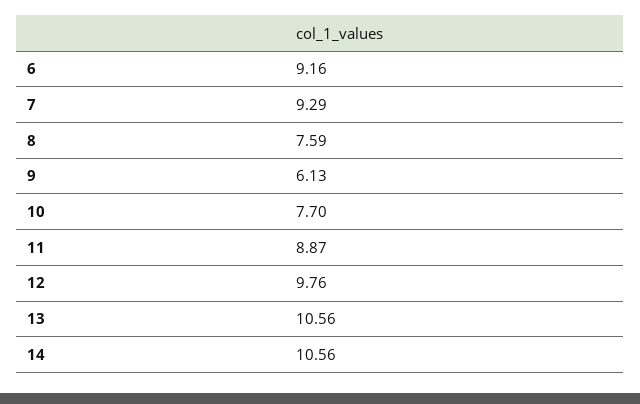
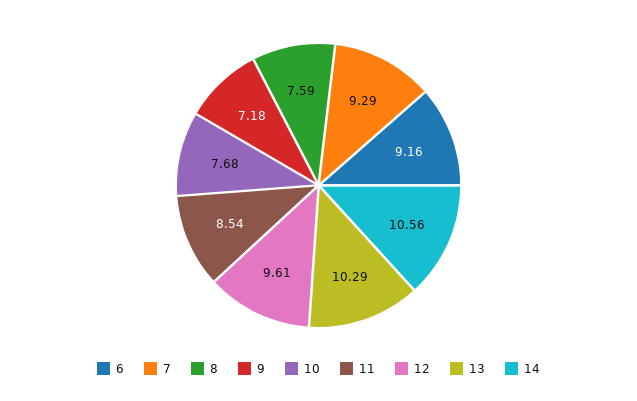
9: 6.13 -> 7.18
10: 7.7 -> 7.68
11: 8.87 -> 8.54
12: 9.76 -> 9.61
13: 10.56 -> 10.29

